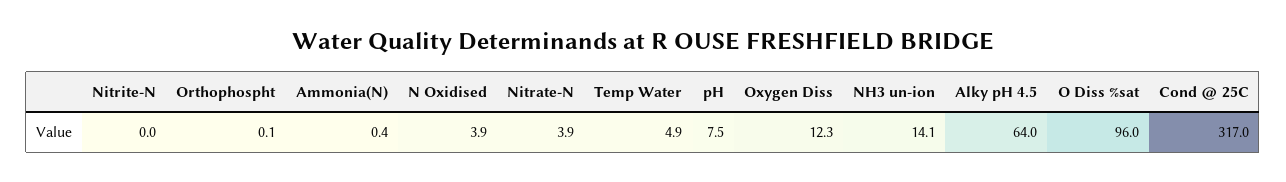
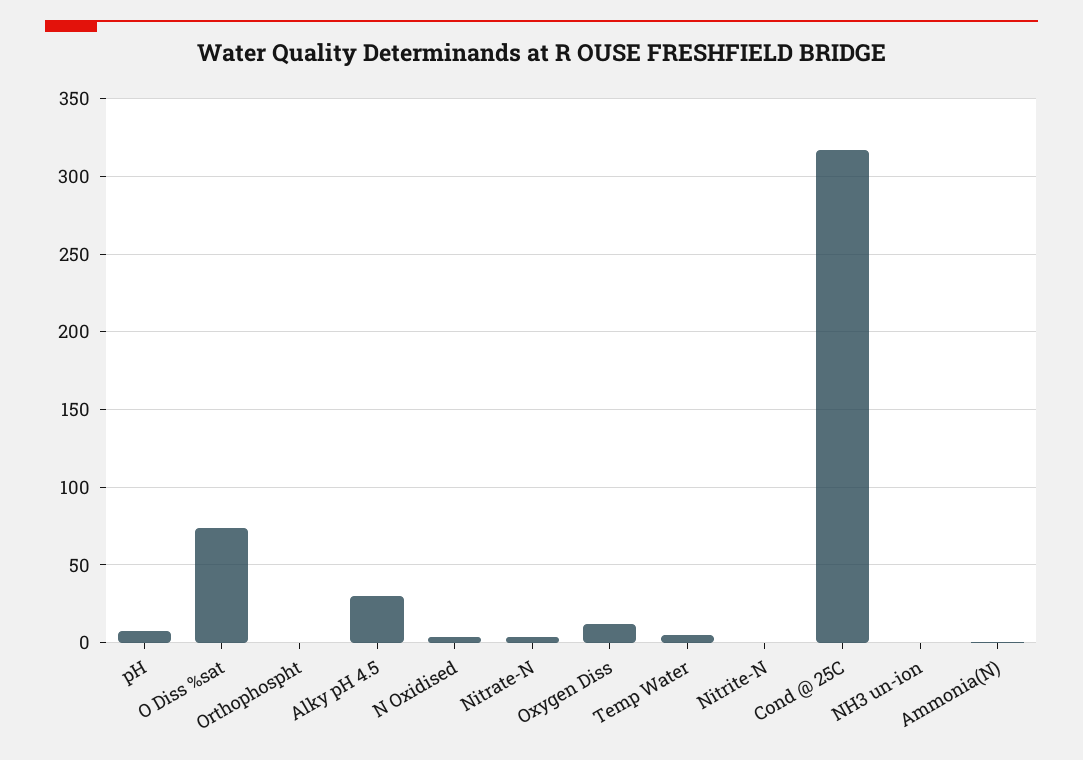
NH3 un-ion: 14.1 -> 0
Alky pH 4.5: 64 -> 30
O Diss %sat: 96 -> 75

